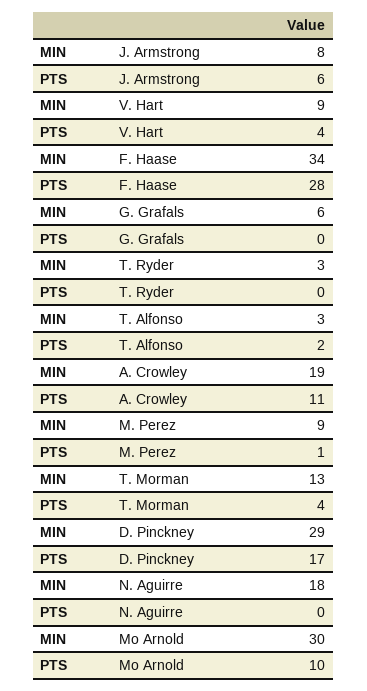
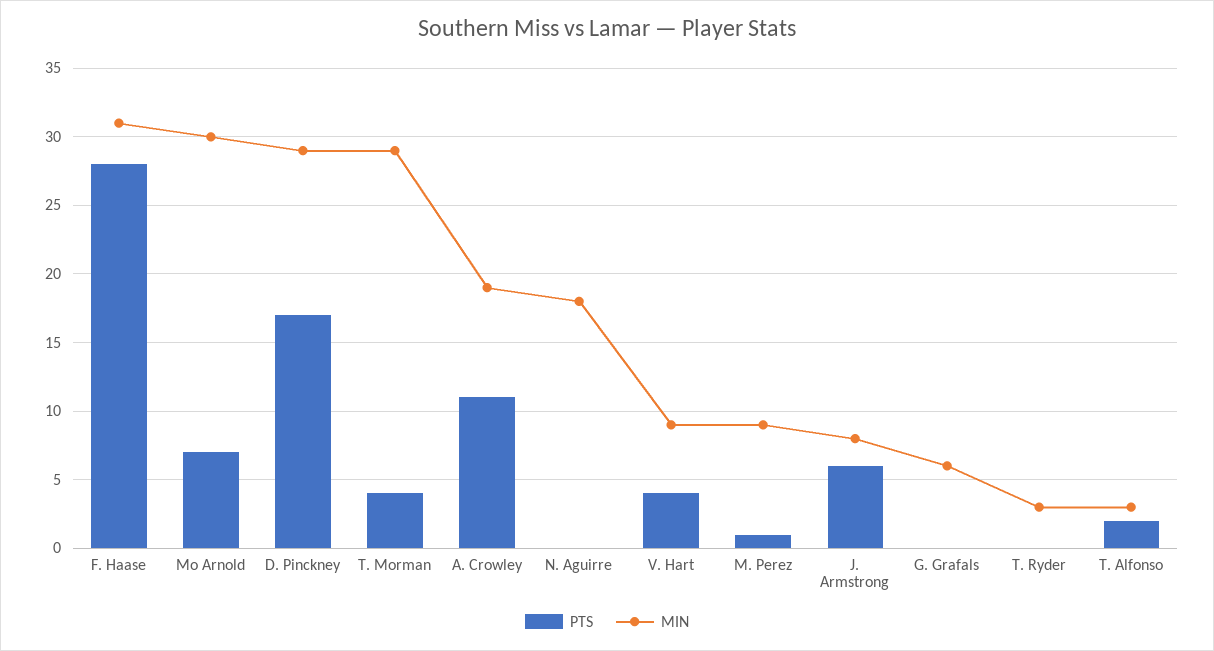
MIN, F. Haase: 34 -> 31
MIN, T. Morman: 13 -> 29
PTS, Mo Arnold: 10 -> 7

